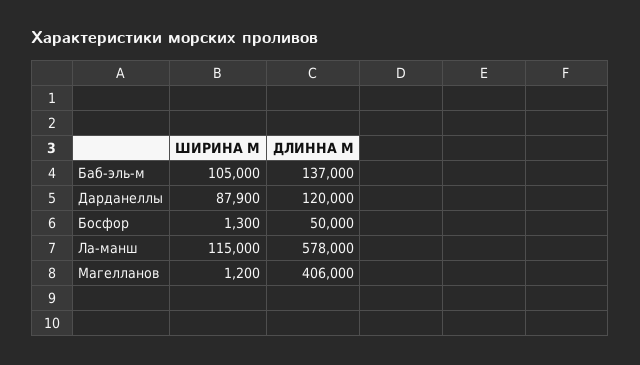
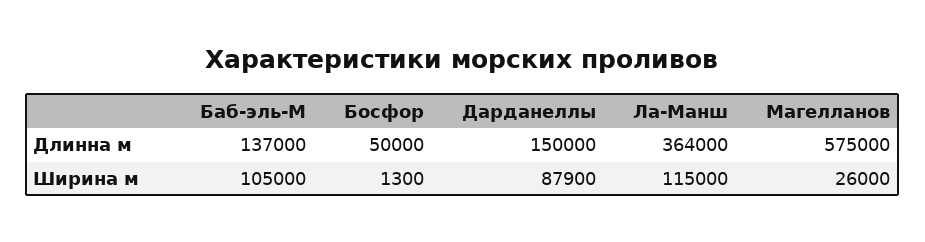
ДЛИННА М, Дарданеллы: 120000 -> 150000
ДЛИННА М, Ла-манш: 578000 -> 364000
ШИРИНА М, Магелланов: 1200 -> 26000
ДЛИННА М, Магелланов: 406000 -> 575000

